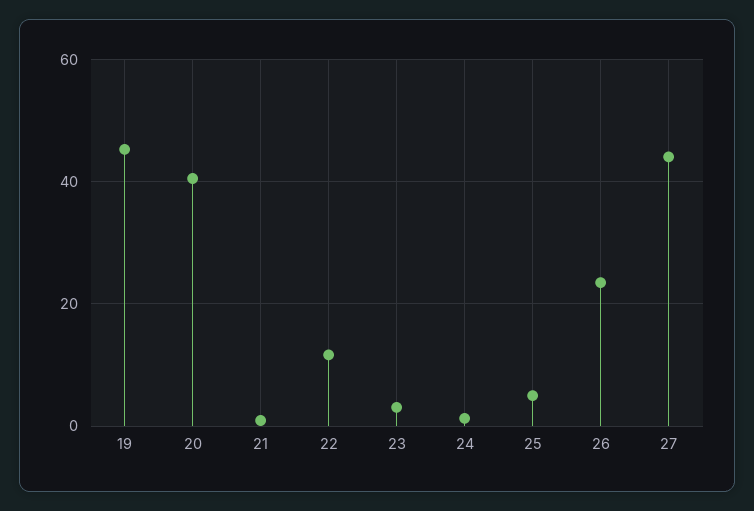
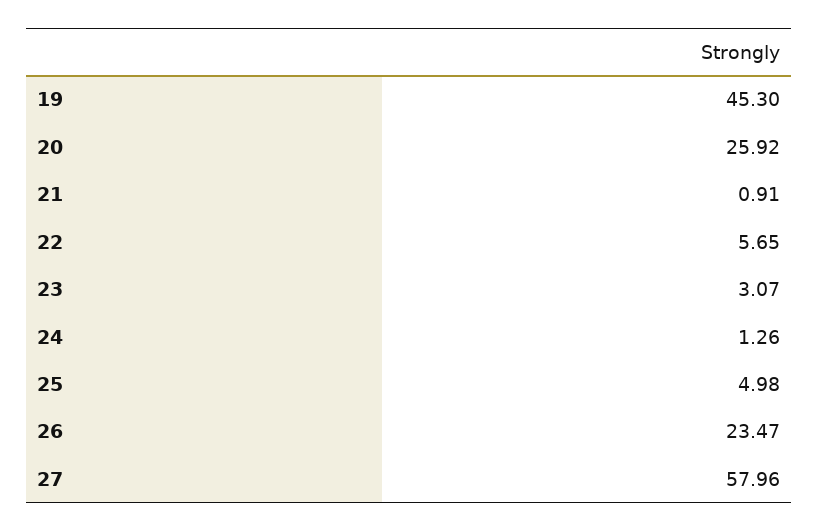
20: 40 -> 25.92
22: 12 -> 5.65
27: 44 -> 57.96

